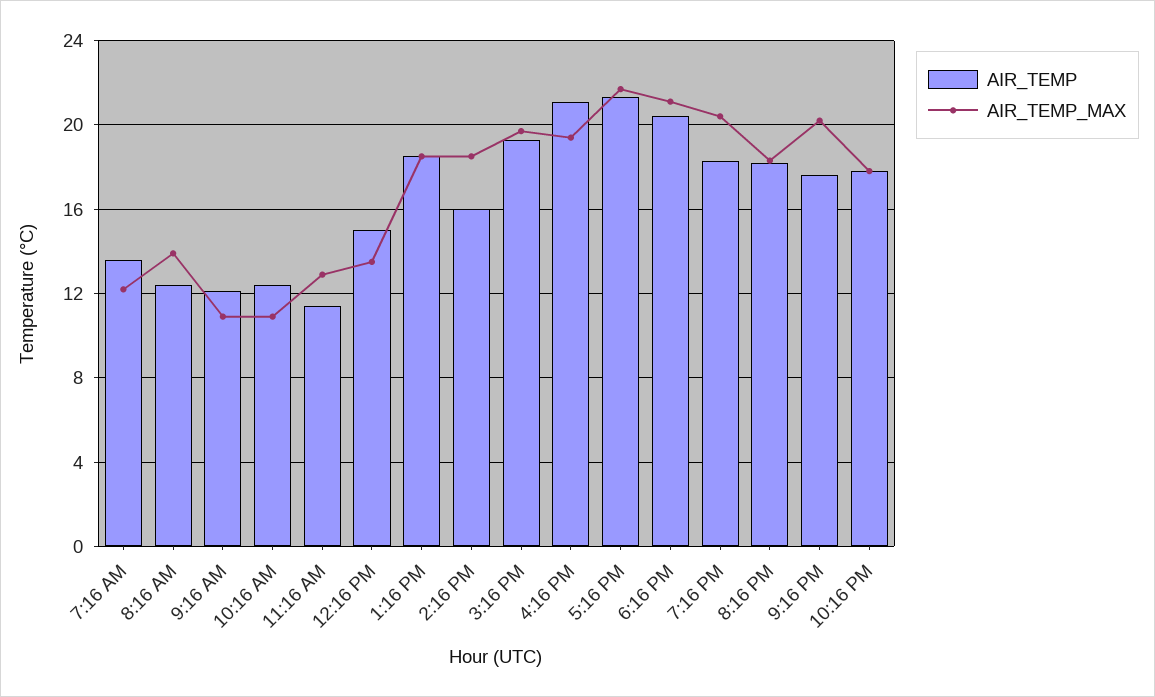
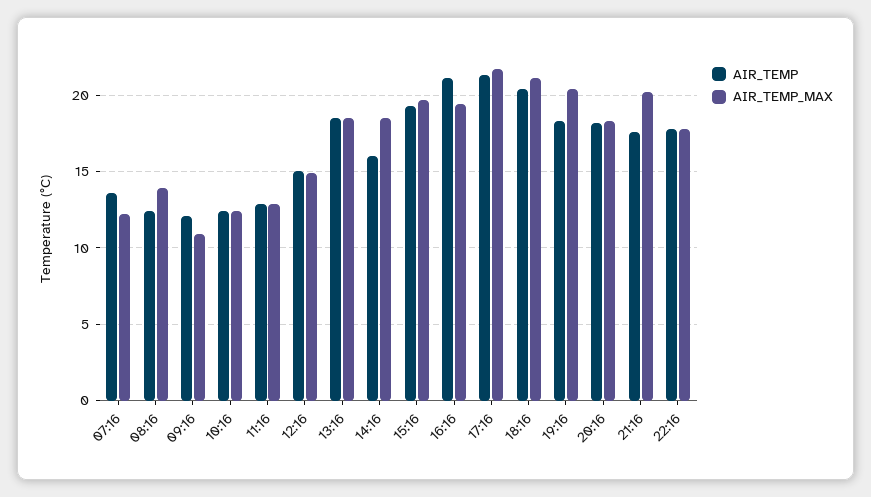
AIR_TEMP_MAX, 10:16 AM: 11 -> 12.5
AIR_TEMP, 11:16 AM: 11.5 -> 13
AIR_TEMP_MAX, 12:16 PM: 13.5 -> 15

